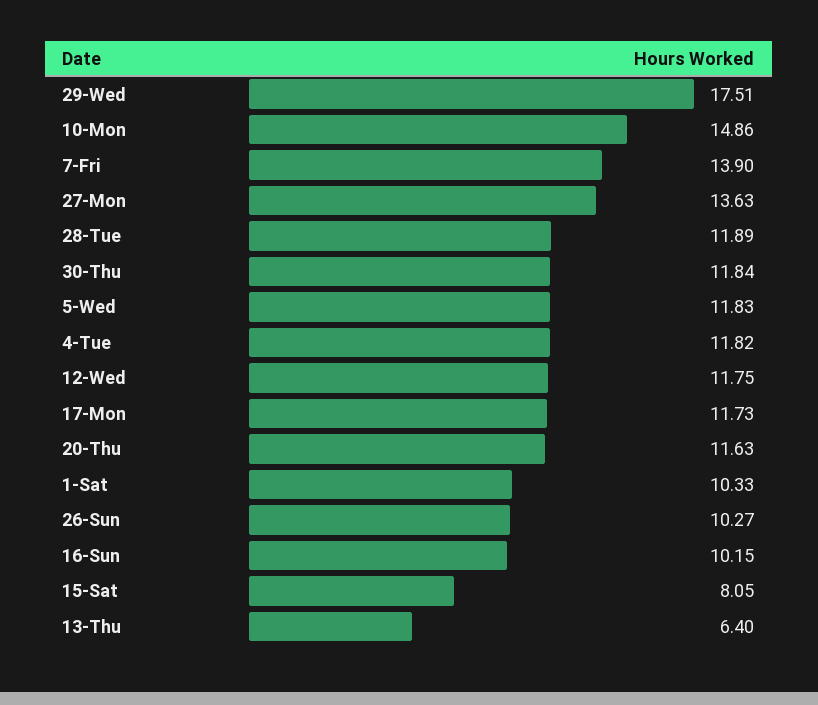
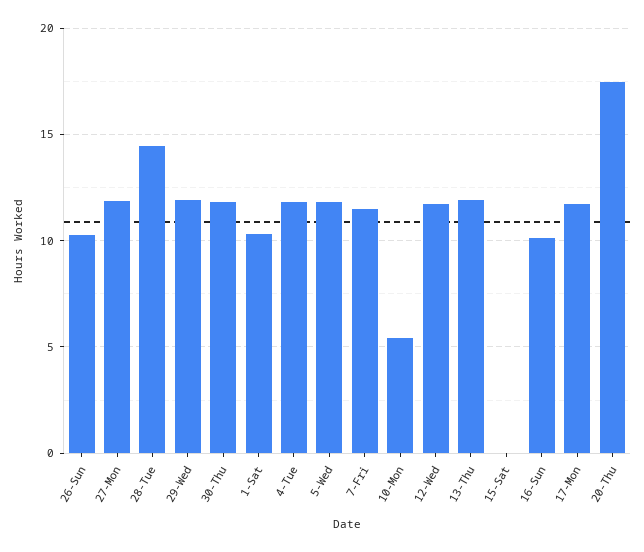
29-Wed: 17.51 -> 12
10-Mon: 14.86 -> 5.5
7-Fri: 13.9 -> 11.5
27-Mon: 13.63 -> 12
28-Tue: 11.89 -> 14.5
20-Thu: 11.63 -> 17.5
15-Sat: 8.05 -> 0
13-Thu: 6.4 -> 12

